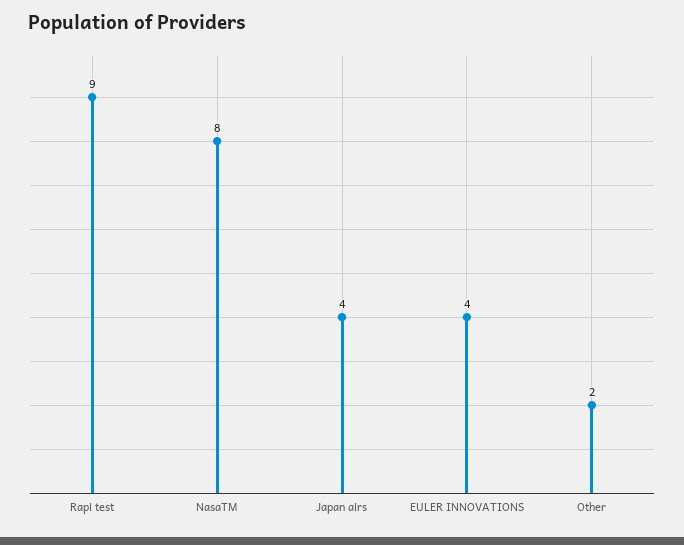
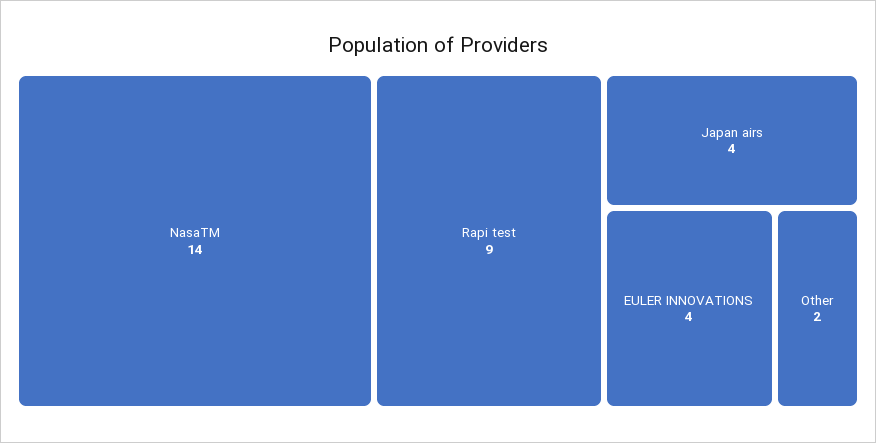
NasaTM: 8 -> 14

